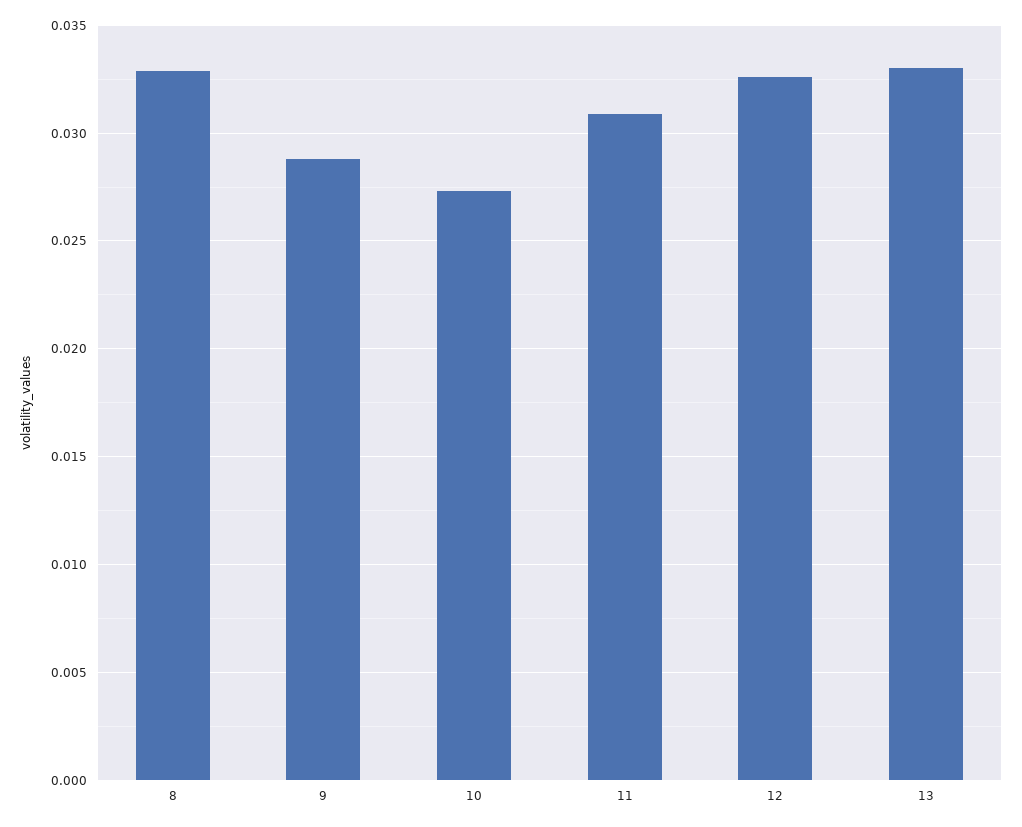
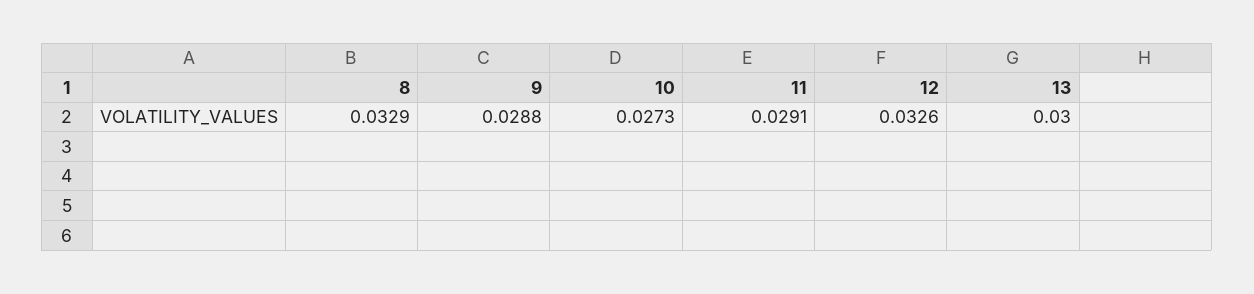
11: 0.031 -> 0.0291
13: 0.033 -> 0.03

